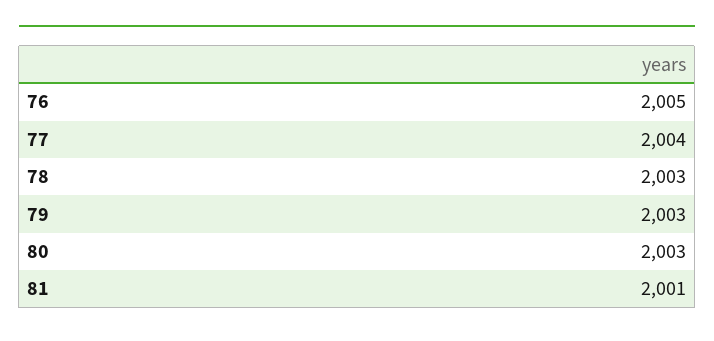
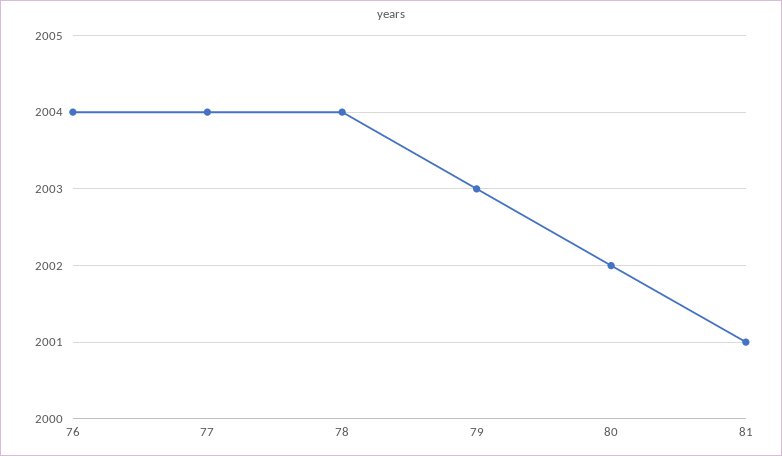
76: 2005 -> 2004
78: 2003 -> 2004
80: 2003 -> 2002

